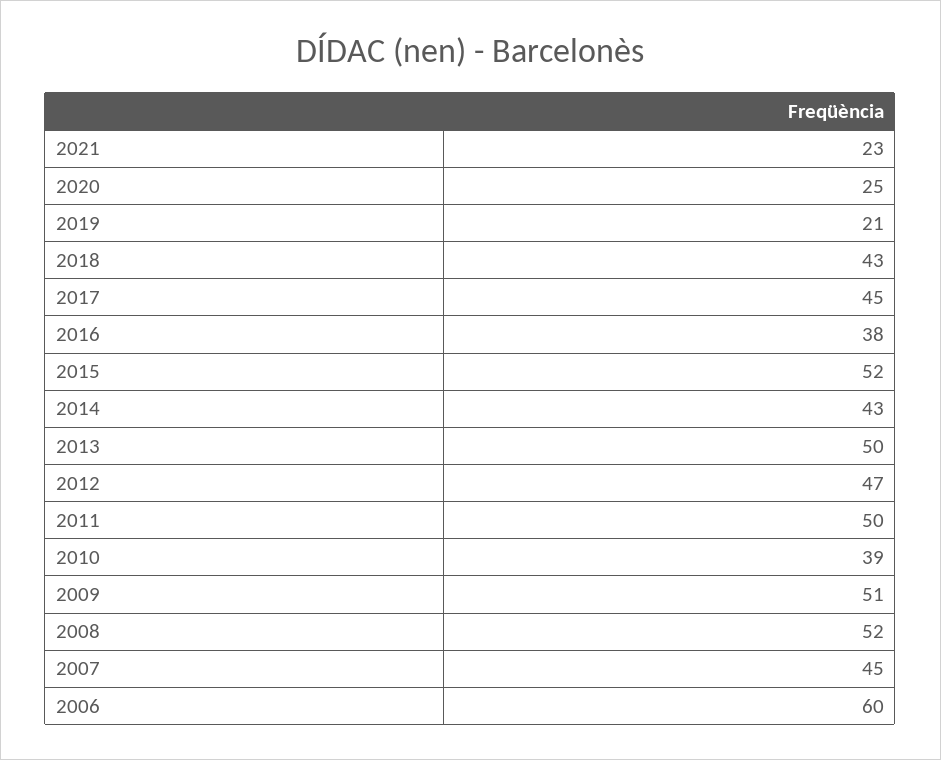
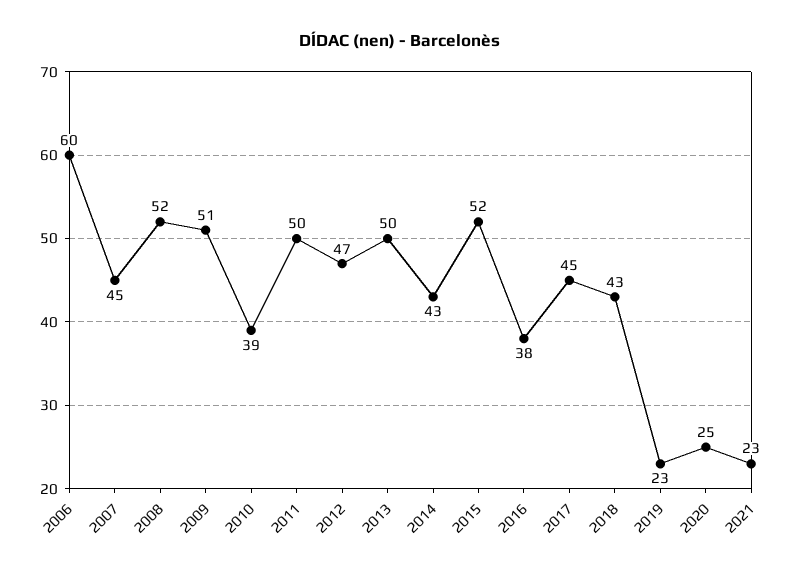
2019: 21 -> 23

